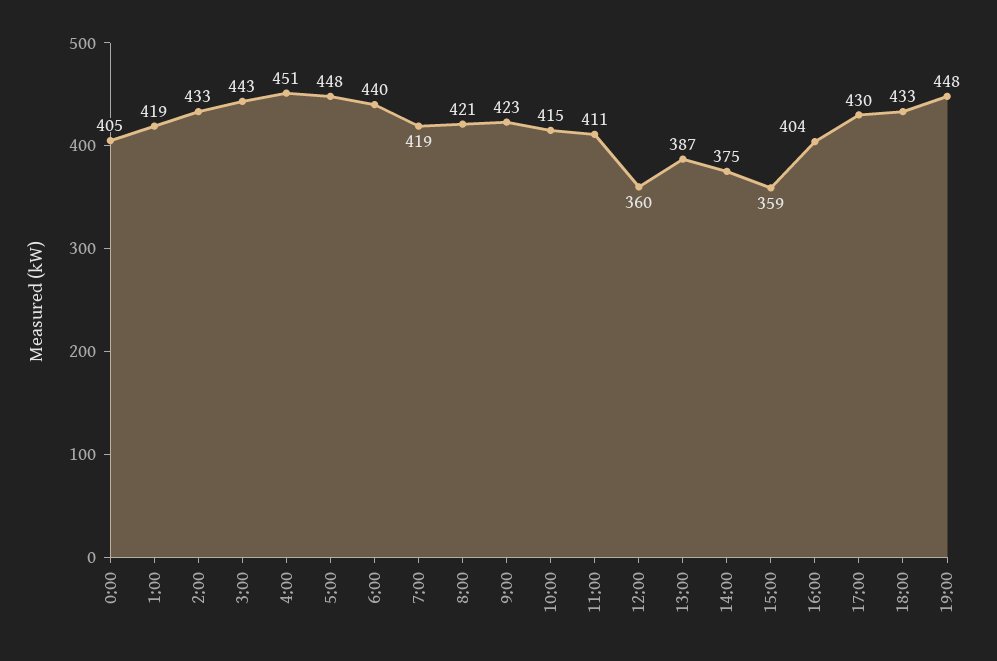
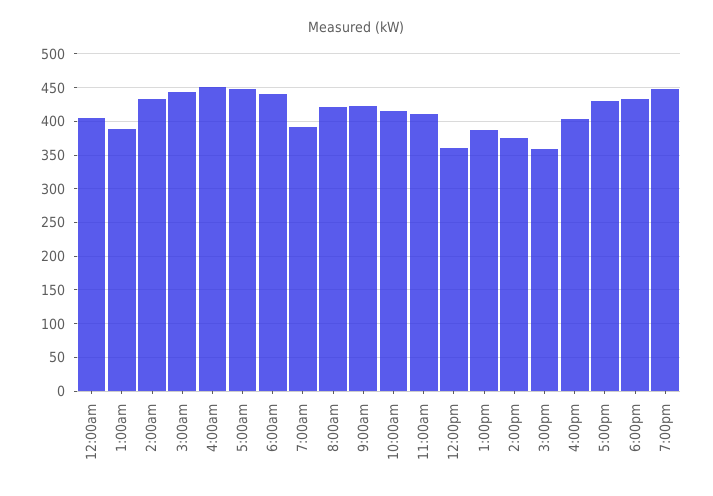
1:00: 419 -> 390
7:00: 419 -> 390

